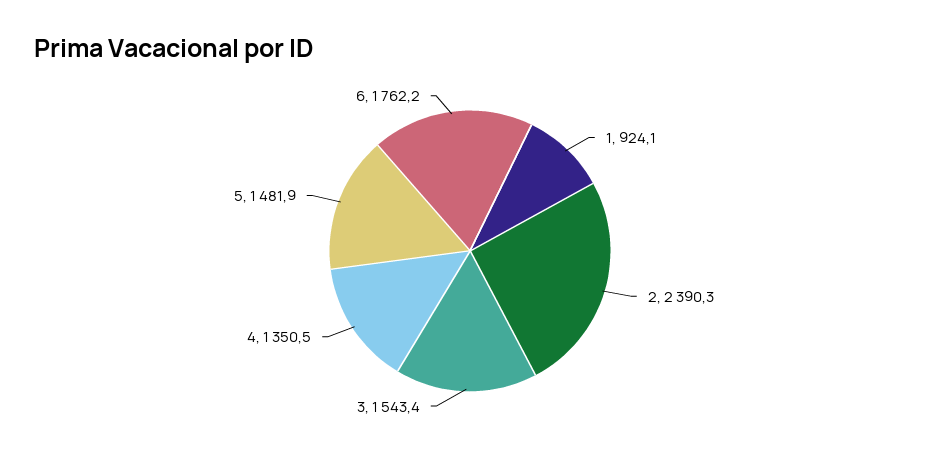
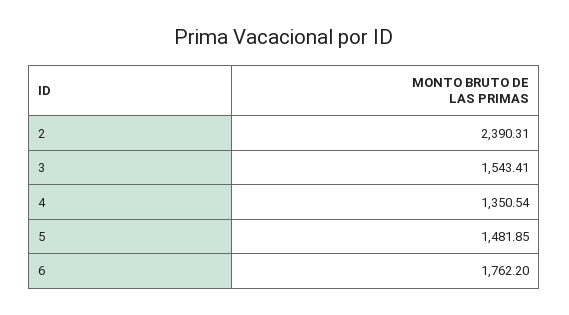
1: 924.1 -> none

